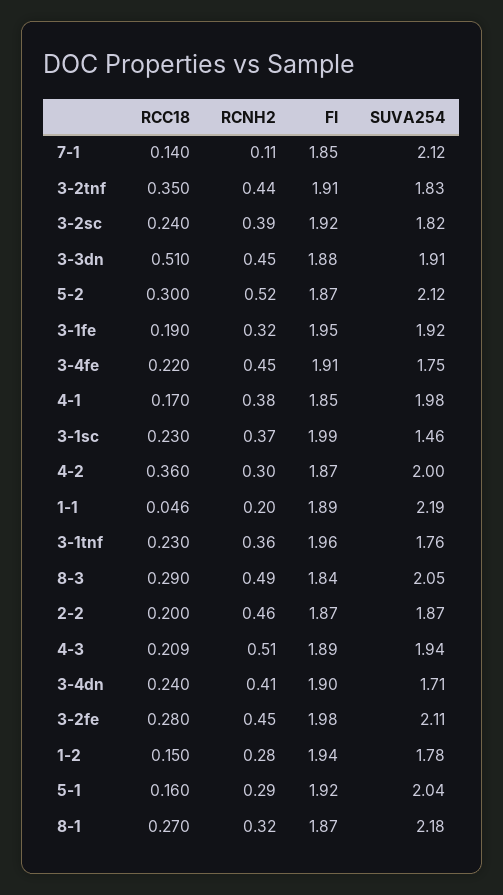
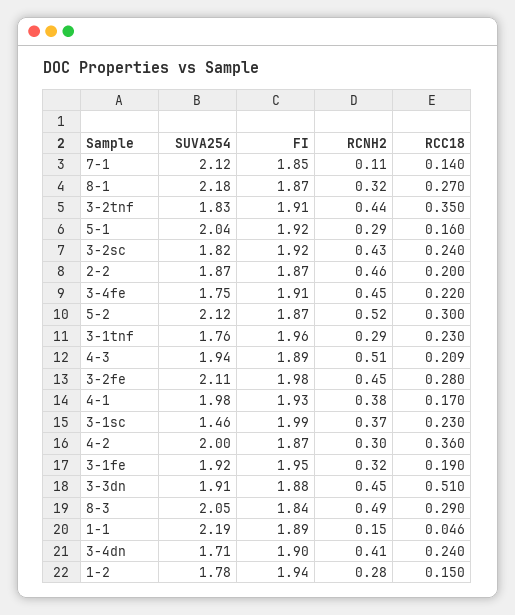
RCNH2, 3-2sc: 0.39 -> 0.43
FI, 4-1: 1.85 -> 1.93
RCNH2, 1-1: 0.2 -> 0.15
RCNH2, 3-1tnf: 0.36 -> 0.29

